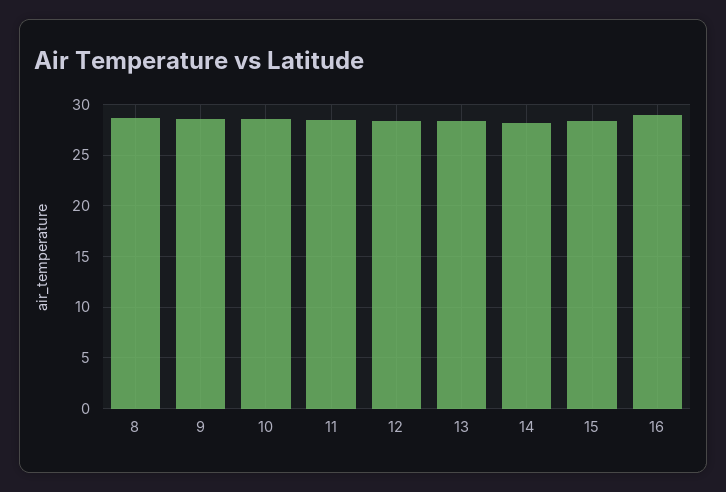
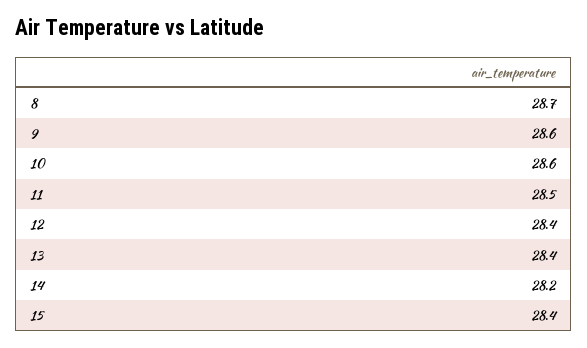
16: 29 -> none

